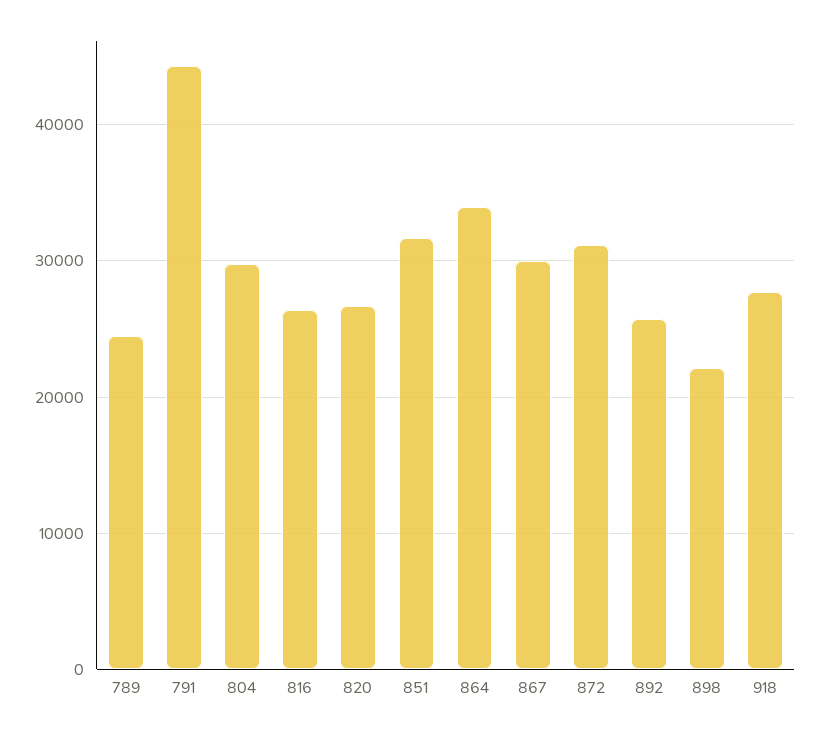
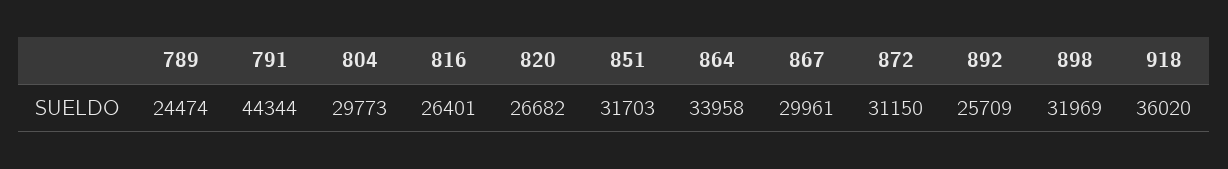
898: 22000 -> 31969
918: 28000 -> 36020

